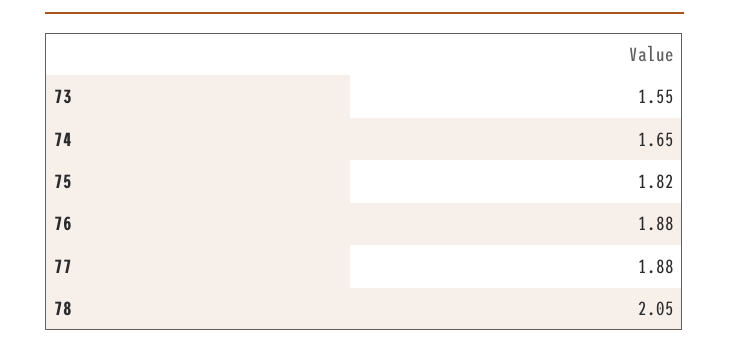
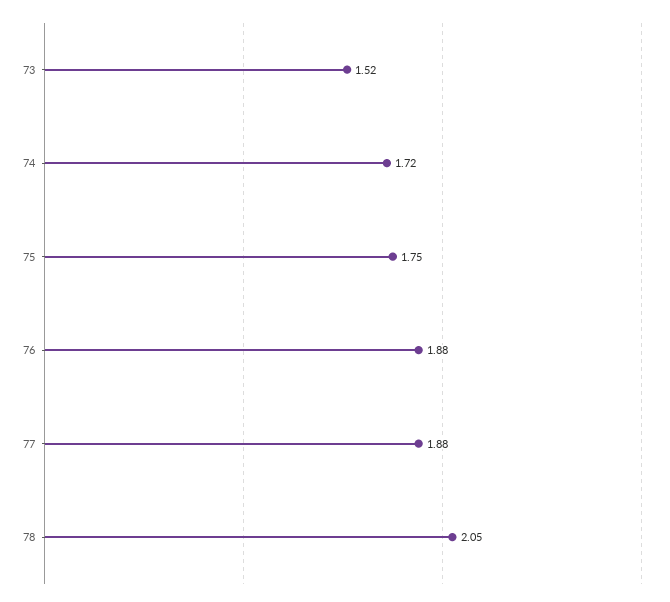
73: 1.55 -> 1.52
74: 1.65 -> 1.72
75: 1.82 -> 1.75

